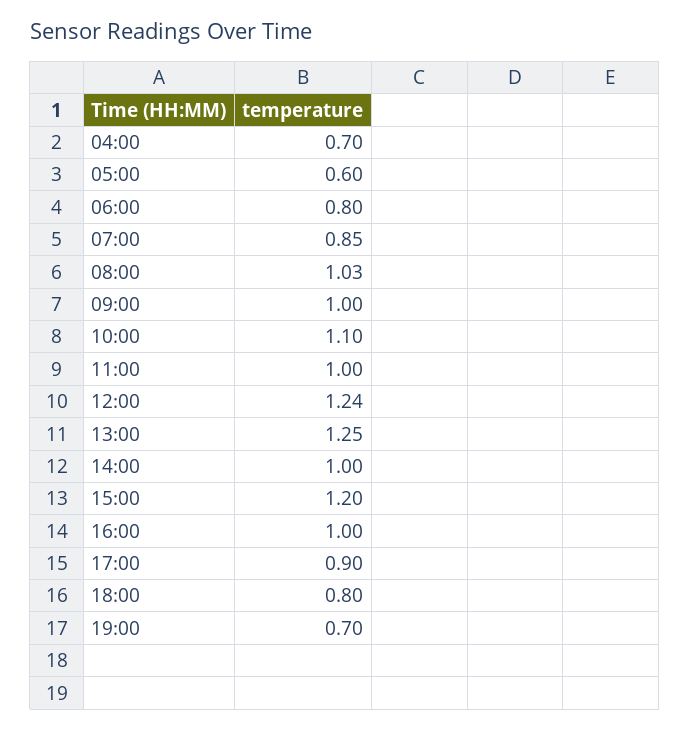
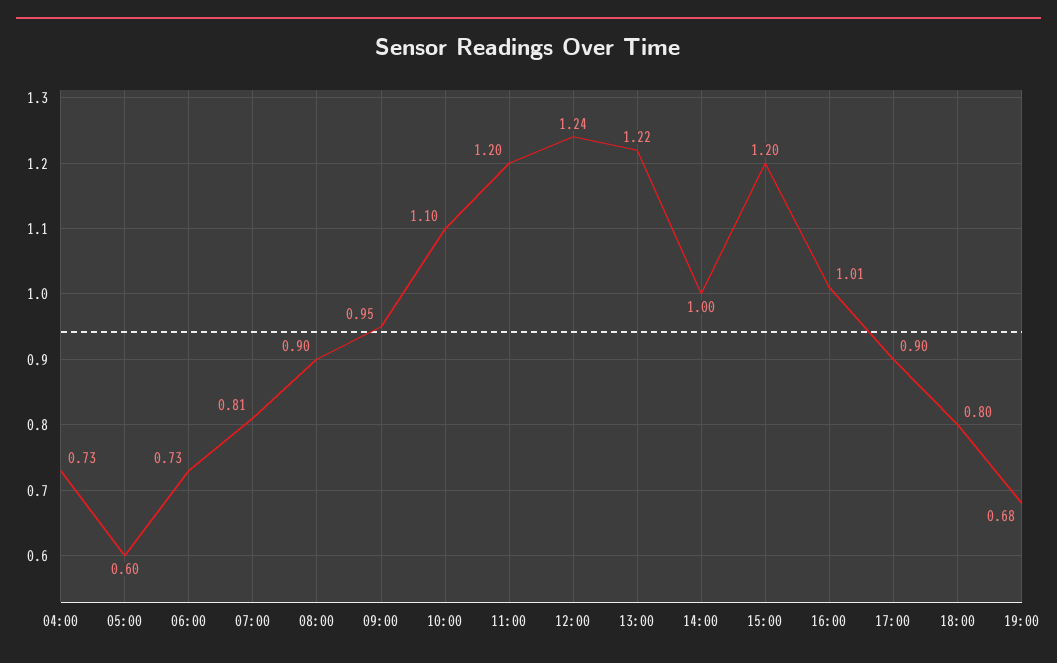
04:00: 0.7 -> 0.73
06:00: 0.8 -> 0.73
07:00: 0.85 -> 0.81
08:00: 1.03 -> 0.9
09:00: 1 -> 0.95
11:00: 1 -> 1.2
13:00: 1.25 -> 1.22
16:00: 1 -> 1.01
19:00: 0.7 -> 0.68

